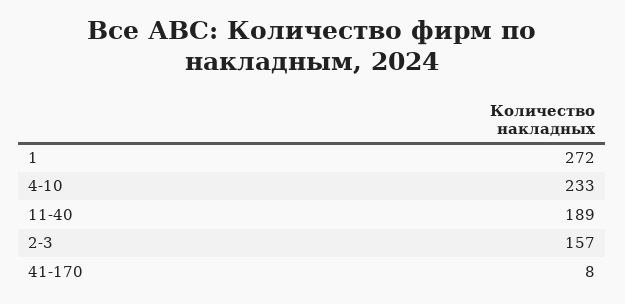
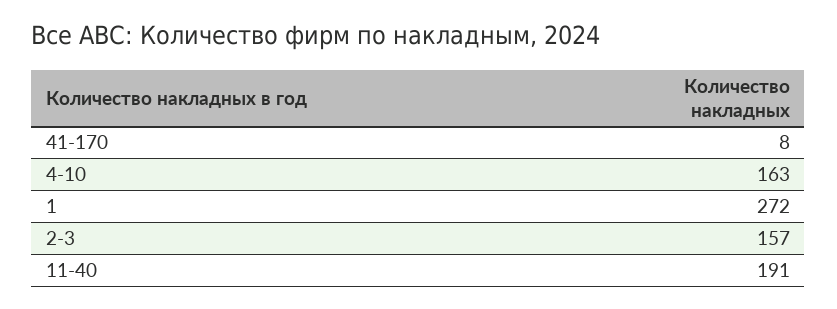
4-10: 233 -> 163
11-40: 189 -> 191

